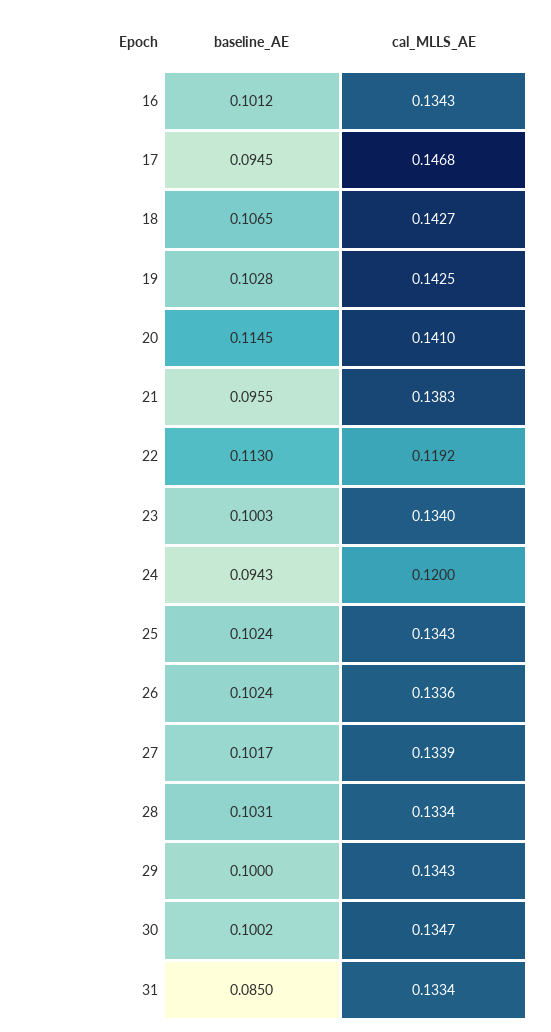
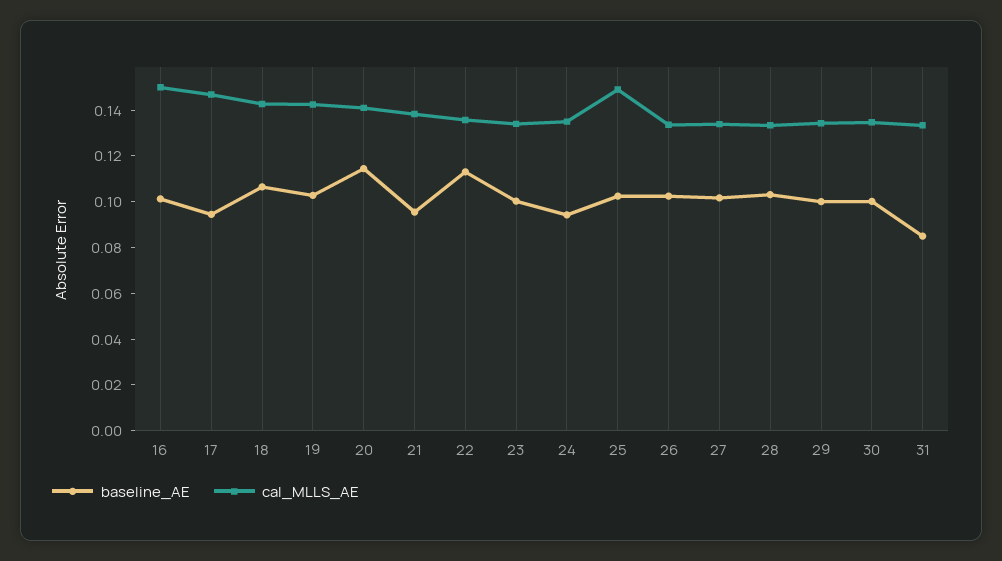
cal_MLLS_AE, 16: 0.1343 -> 0.15
cal_MLLS_AE, 22: 0.1192 -> 0.135
cal_MLLS_AE, 24: 0.12 -> 0.135
cal_MLLS_AE, 25: 0.1343 -> 0.15

